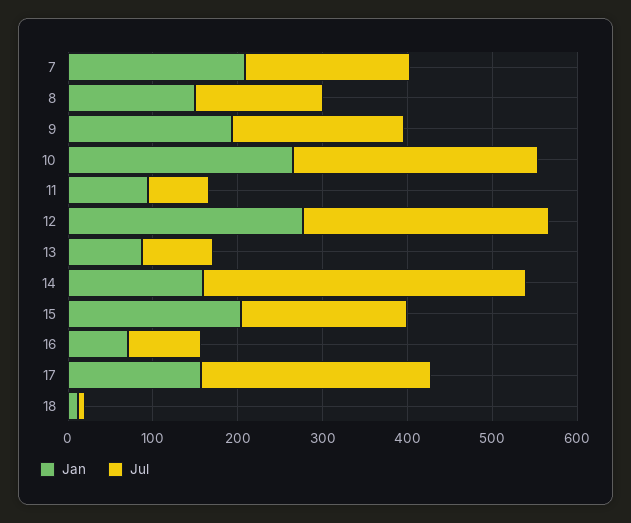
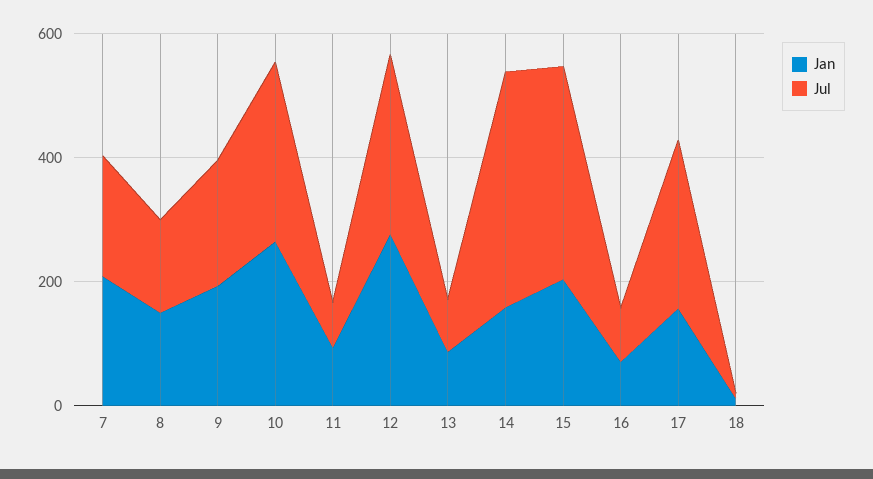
Jul, 15: 200 -> 350

